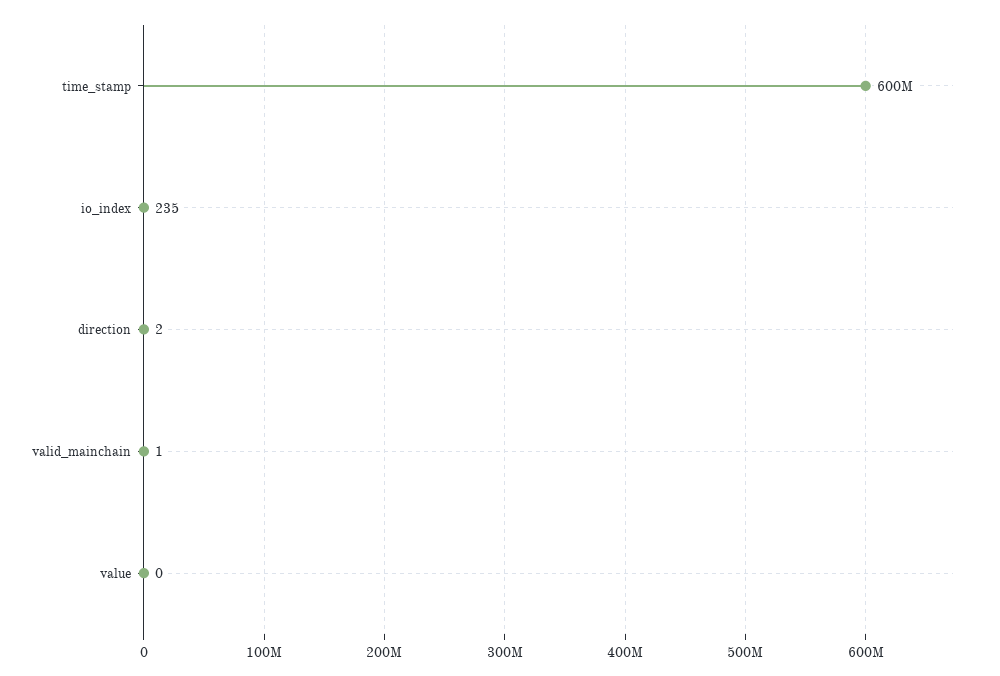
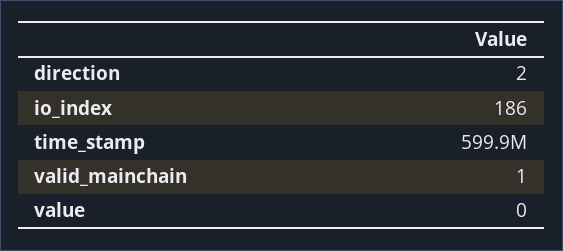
io_index: 235 -> 186

